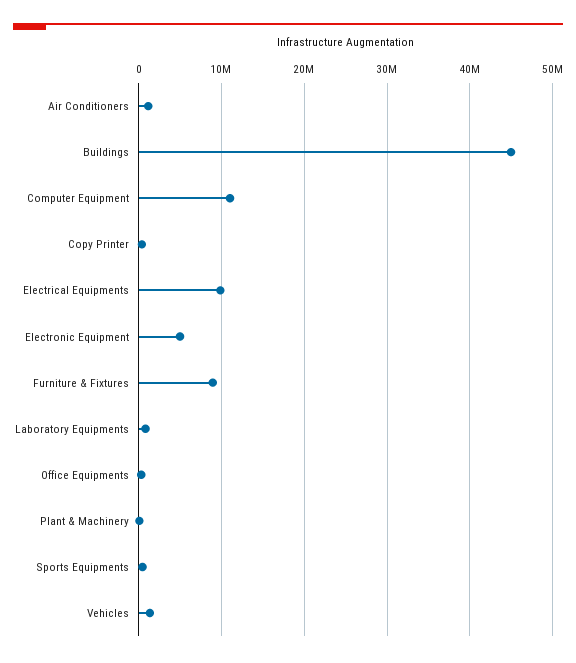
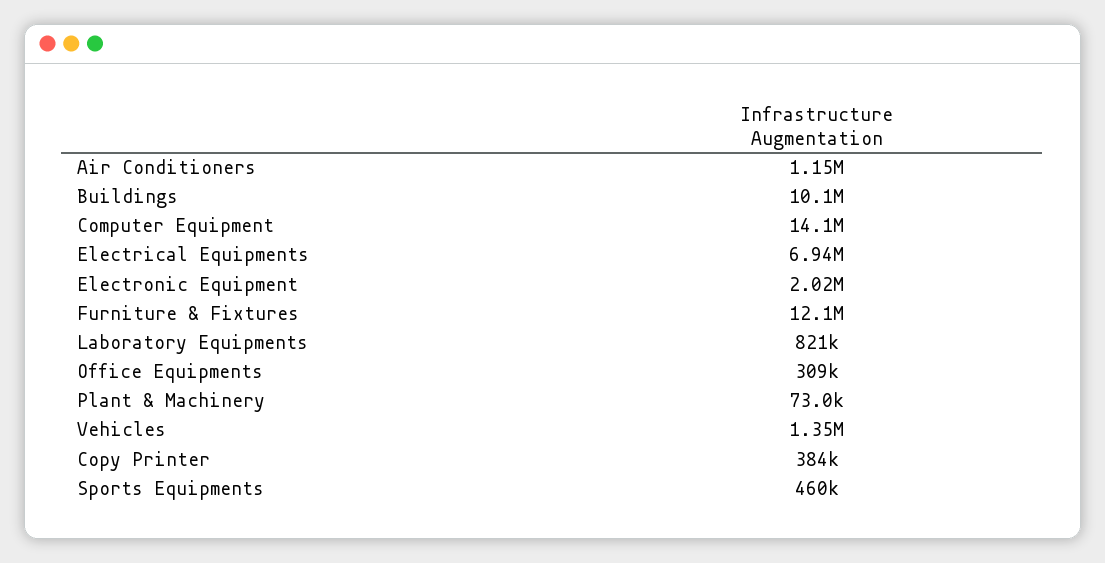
Buildings: 45000000 -> 10100000
Computer Equipment: 11000000 -> 14100000
Electrical Equipments: 10000000 -> 6940000
Electronic Equipment: 5000000 -> 2020000
Furniture & Fixtures: 9000000 -> 12100000

